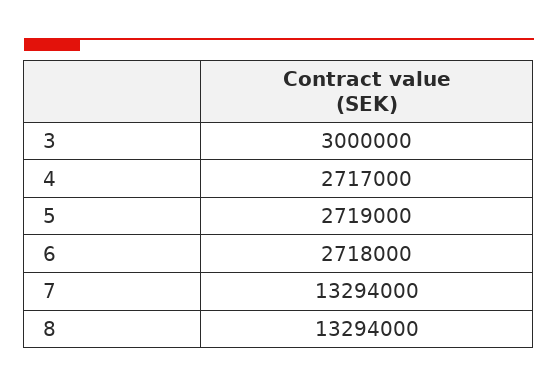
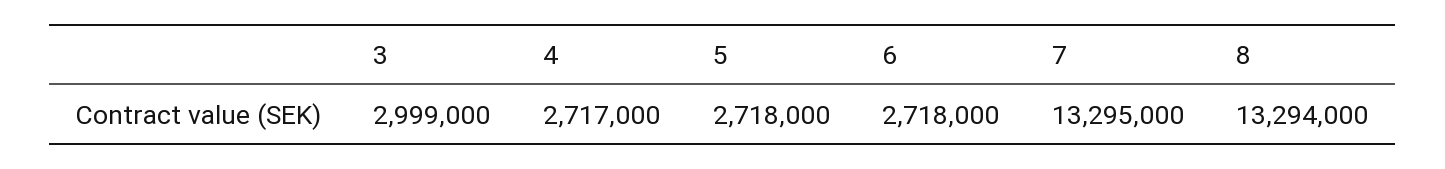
3: 3000000 -> 2999000
5: 2719000 -> 2718000
7: 13294000 -> 13295000

